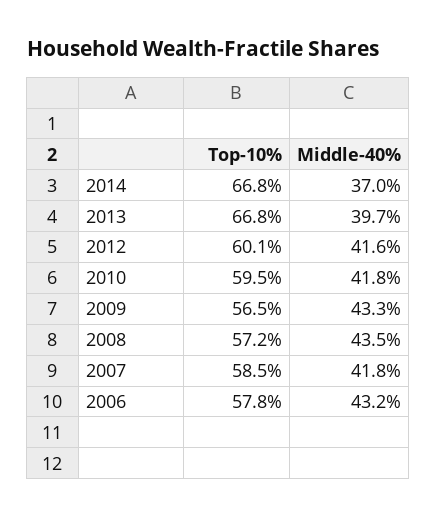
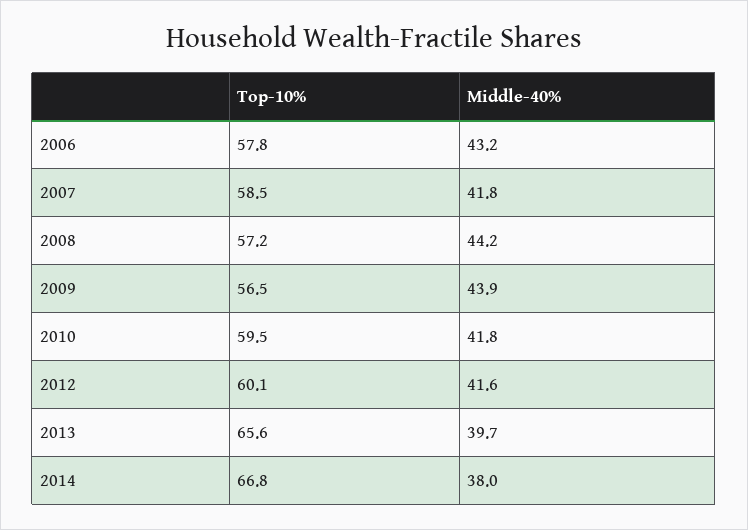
Middle-40%, 2014: 37 -> 38
Top-10%, 2013: 66.8 -> 65.6
Middle-40%, 2009: 43.3 -> 43.9
Middle-40%, 2008: 43.5 -> 44.2

